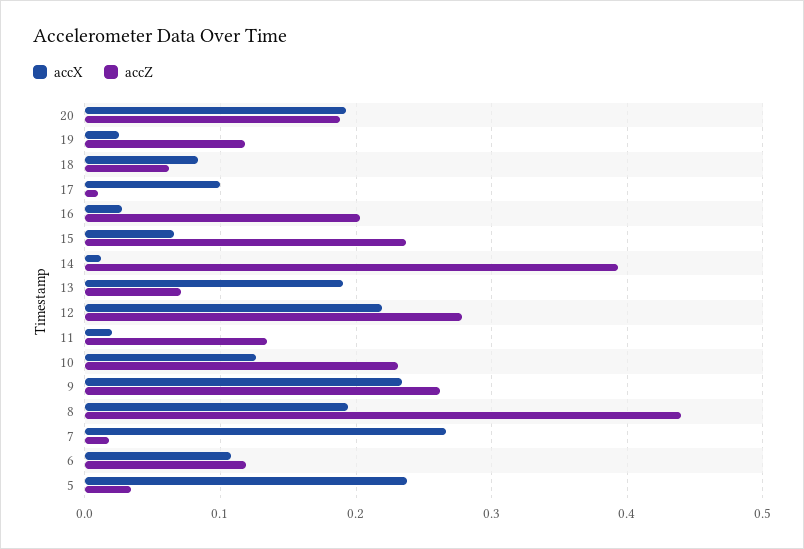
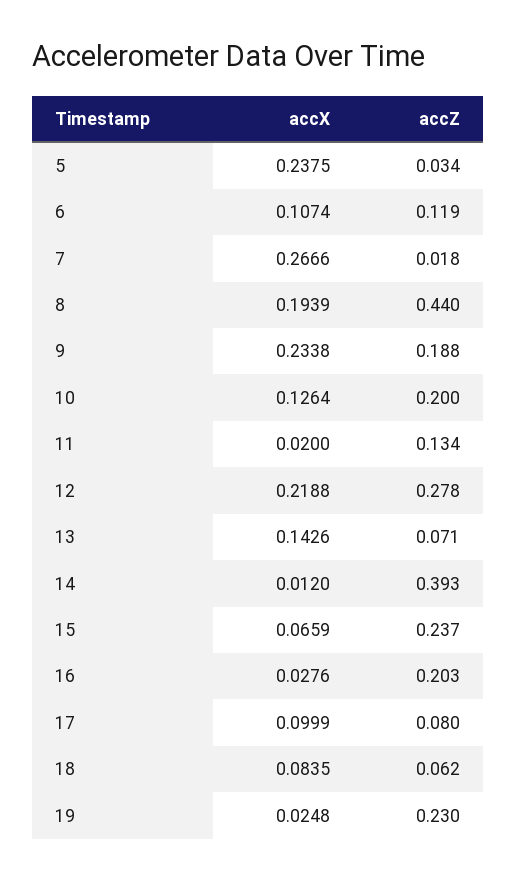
accX, 20: 0.19 -> none
accZ, 20: 0.19 -> none
accZ, 19: 0.12 -> 0.23
accZ, 17: 0.01 -> 0.08
accX, 13: 0.19 -> 0.1426
accZ, 10: 0.23 -> 0.2
accZ, 9: 0.26 -> 0.188

